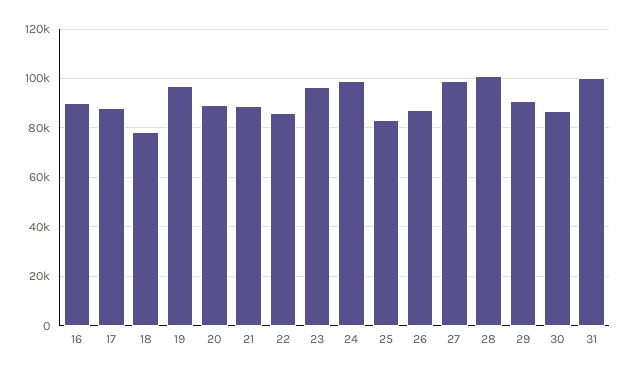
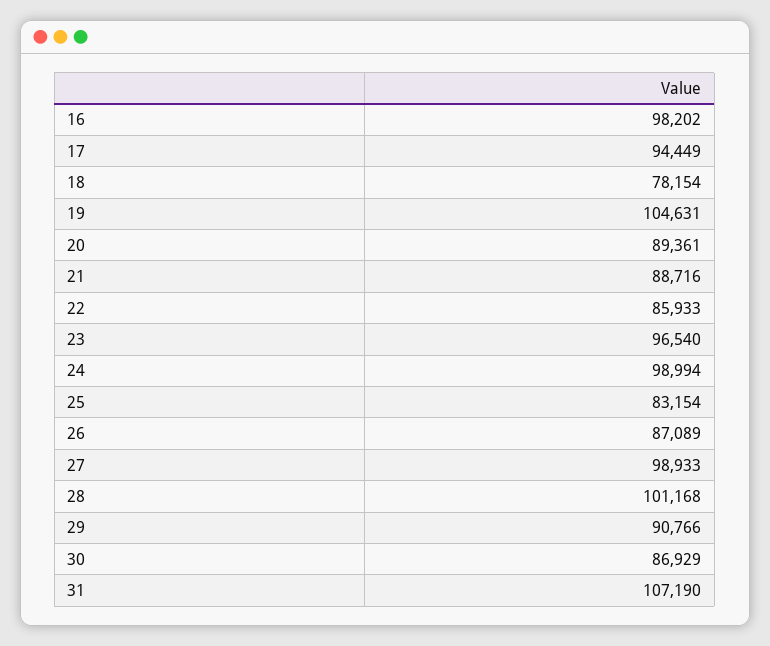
16: 90000 -> 98202
17: 87500 -> 94449
19: 97500 -> 104631
31: 100000 -> 107190

